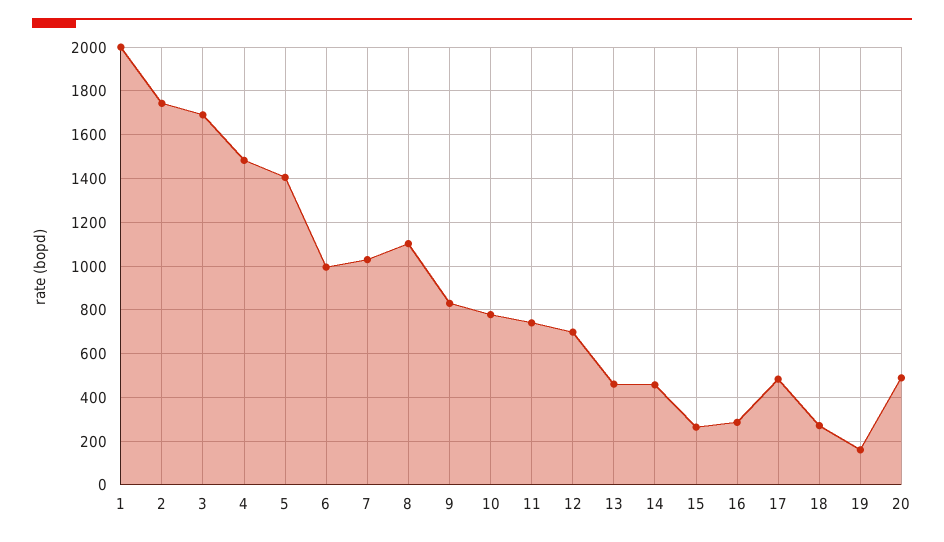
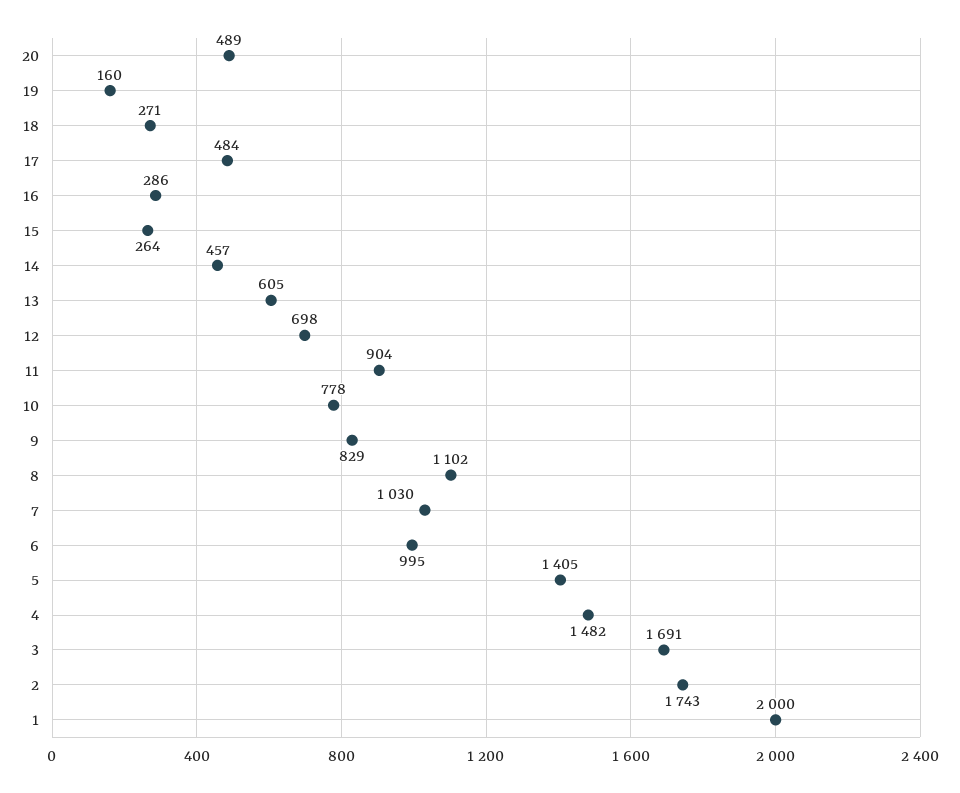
11: 750 -> 904
13: 450 -> 605

